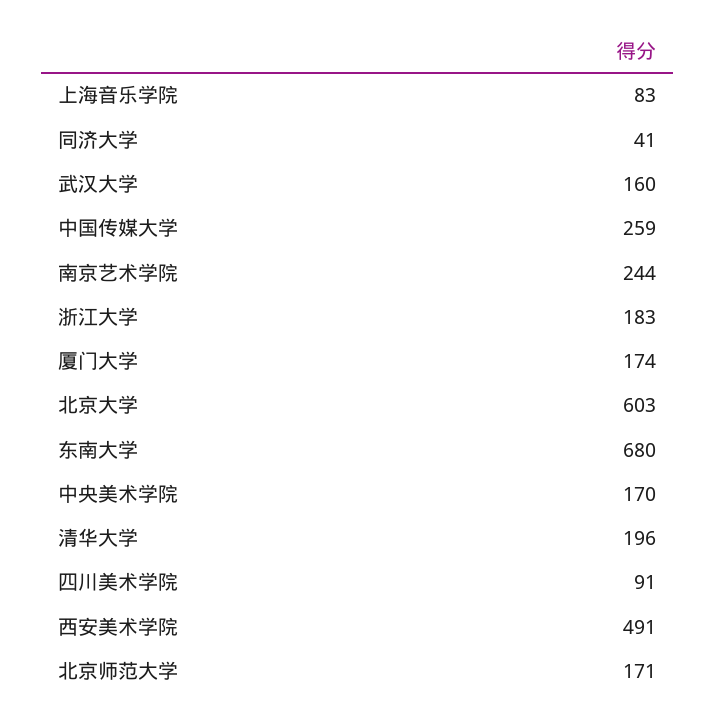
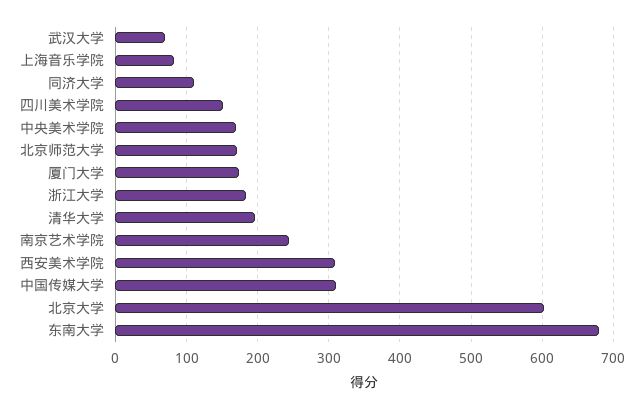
同济大学: 41 -> 110
武汉大学: 160 -> 70
中国传媒大学: 259 -> 310
四川美术学院: 91 -> 150
西安美术学院: 491 -> 310

